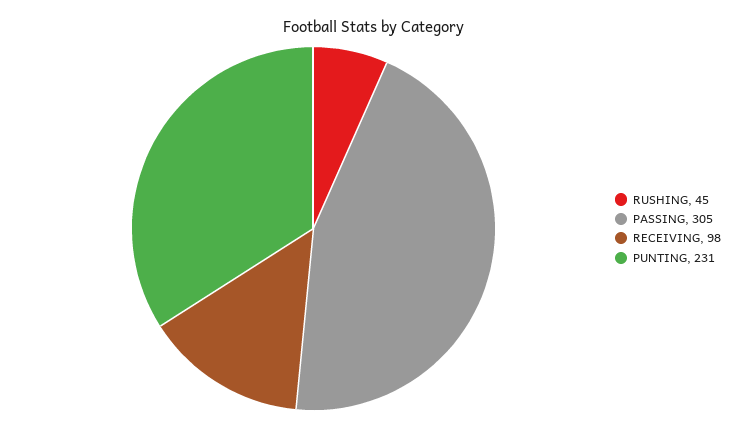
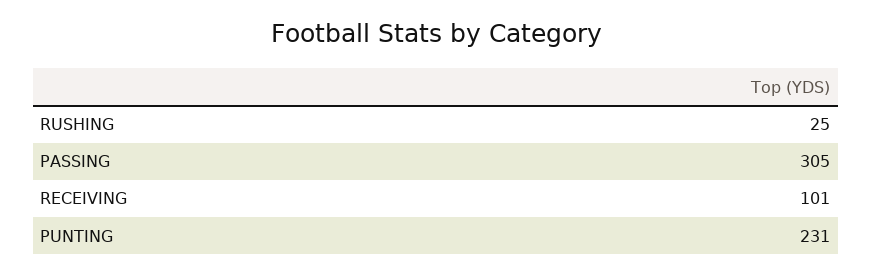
RUSHING: 45 -> 25
RECEIVING: 98 -> 101

